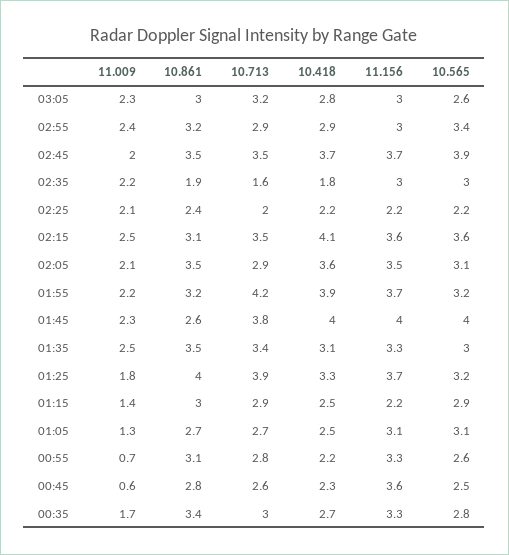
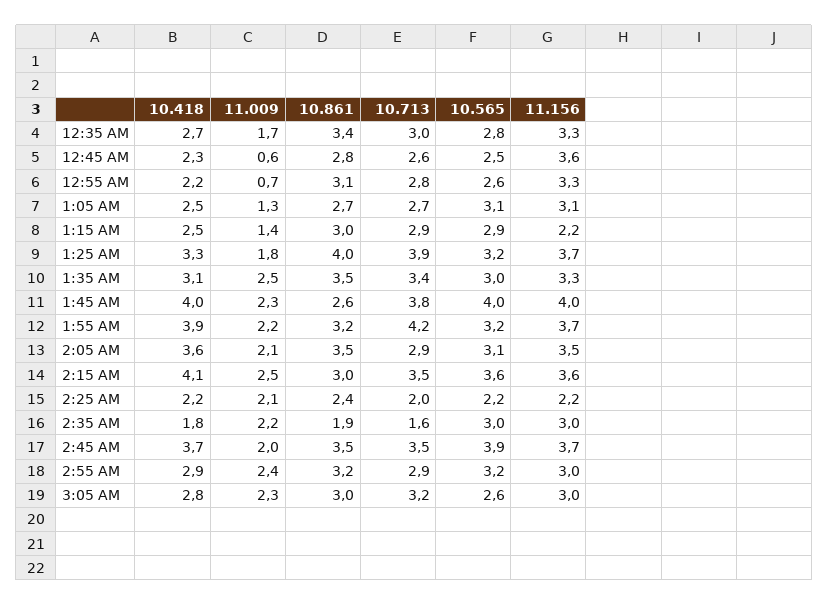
10.565, 02:55: 3.4 -> 3.2
10.861, 02:15: 3.1 -> 3

